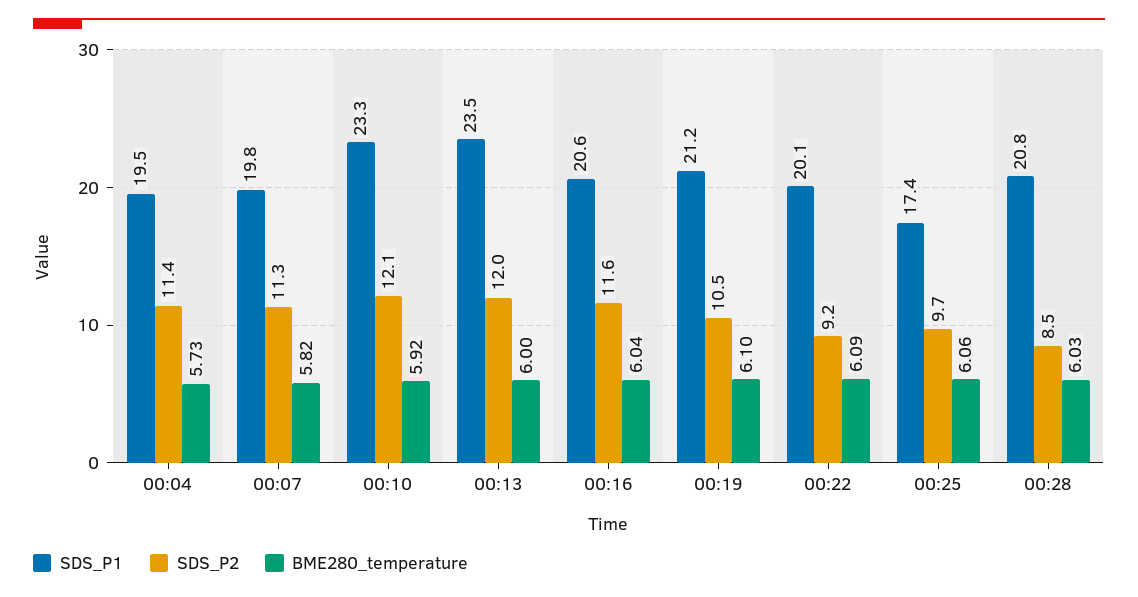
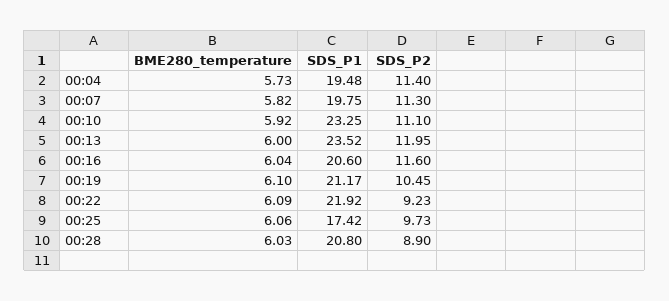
SDS_P2, 00:10: 12.1 -> 11.1
SDS_P1, 00:22: 20.1 -> 21.92
SDS_P2, 00:28: 8.5 -> 8.9

